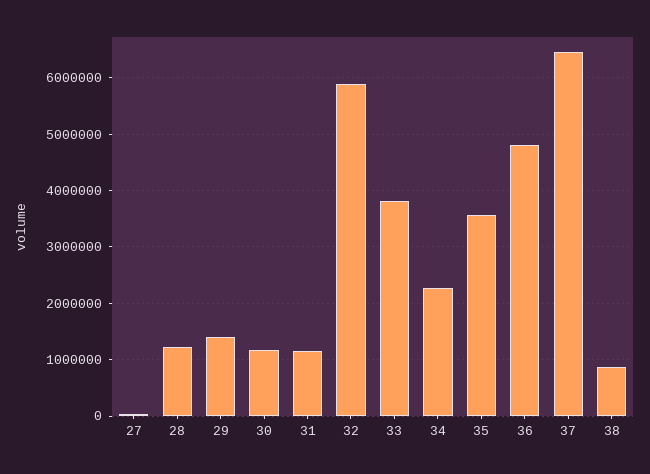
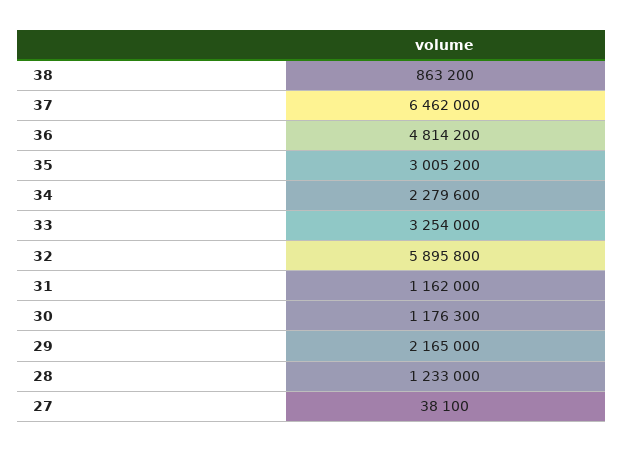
29: 1400000 -> 2165000
33: 3800000 -> 3254000
35: 3600000 -> 3005200

